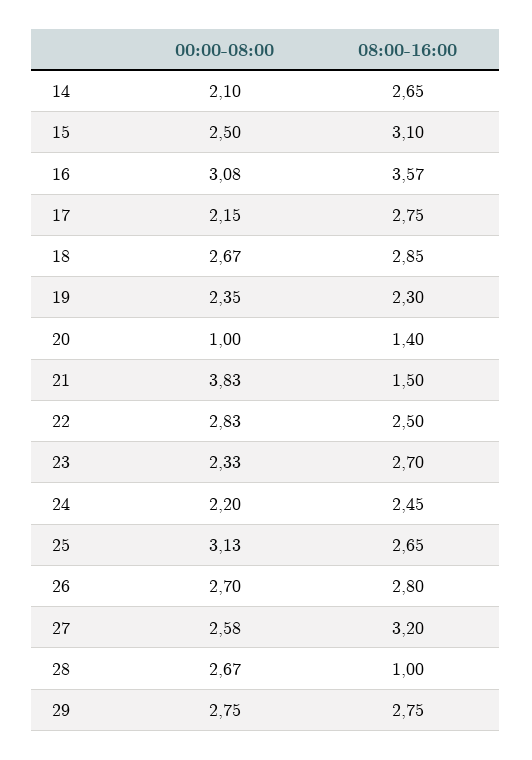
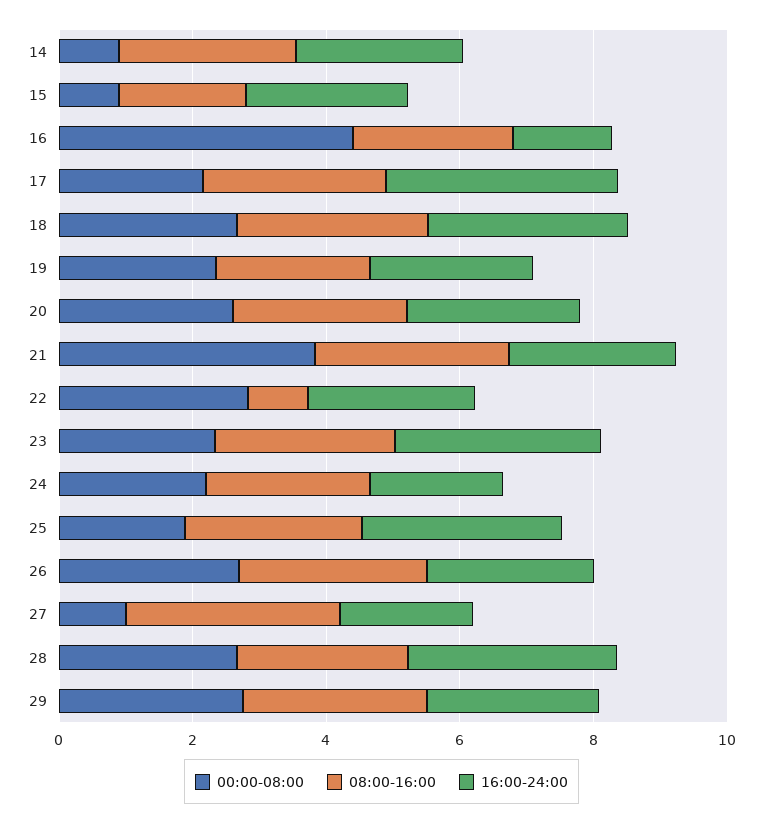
00:00-08:00, 14: 2.1 -> 1
00:00-08:00, 15: 2.5 -> 1
08:00-16:00, 15: 3.1 -> 2
00:00-08:00, 16: 3.08 -> 4.5
08:00-16:00, 16: 3.57 -> 2.5
00:00-08:00, 20: 1 -> 2.5
08:00-16:00, 20: 1.4 -> 2.5
08:00-16:00, 21: 1.5 -> 3
08:00-16:00, 22: 2.5 -> 1
00:00-08:00, 25: 3.13 -> 2
00:00-08:00, 27: 2.58 -> 1
08:00-16:00, 28: 1 -> 2.5
16:00-24:00, 14: none -> 2.5
16:00-24:00, 15: none -> 2.5
16:00-24:00, 16: none -> 1.5
16:00-24:00, 17: none -> 3.5
16:00-24:00, 18: none -> 3
16:00-24:00, 19: none -> 2.5
16:00-24:00, 20: none -> 2.5
16:00-24:00, 21: none -> 2.5
16:00-24:00, 22: none -> 2.5
16:00-24:00, 23: none -> 3
16:00-24:00, 24: none -> 2
16:00-24:00, 25: none -> 3
16:00-24:00, 26: none -> 2.5
16:00-24:00, 27: none -> 2
16:00-24:00, 28: none -> 3
16:00-24:00, 29: none -> 2.5

